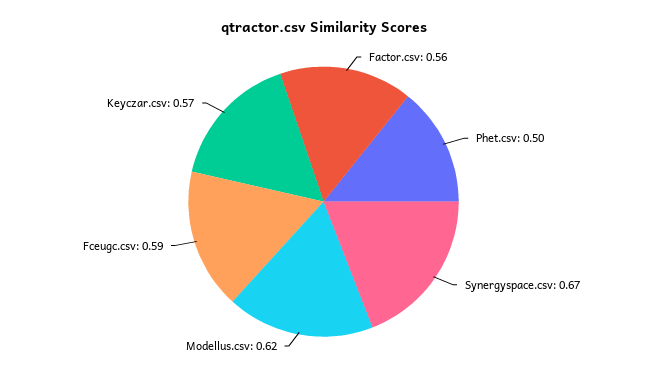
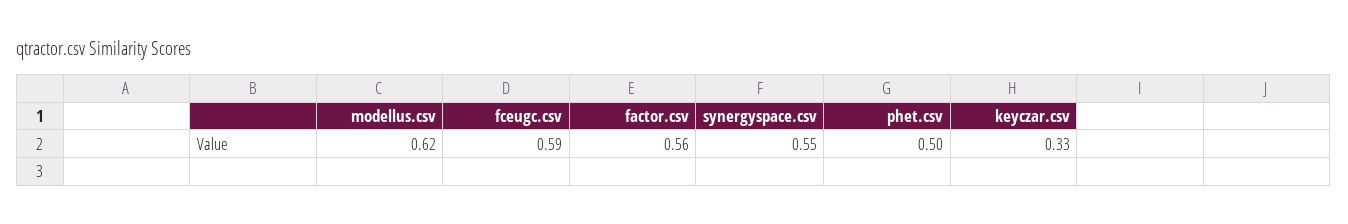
Synergyspace.csv: 0.67 -> 0.55
Keyczar.csv: 0.57 -> 0.33

